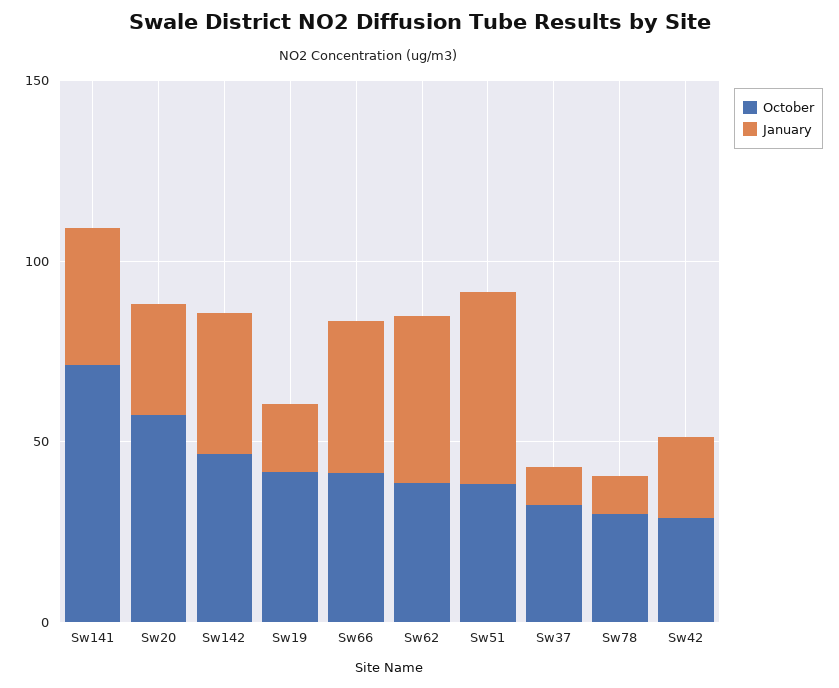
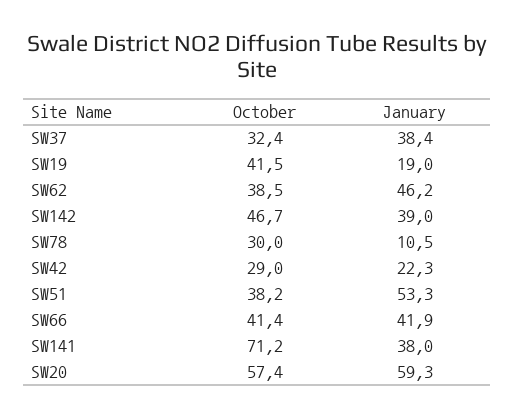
January, Sw20: 30 -> 59.3
January, Sw37: 10 -> 38.4

